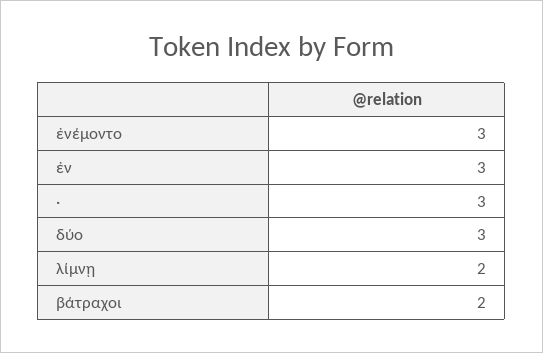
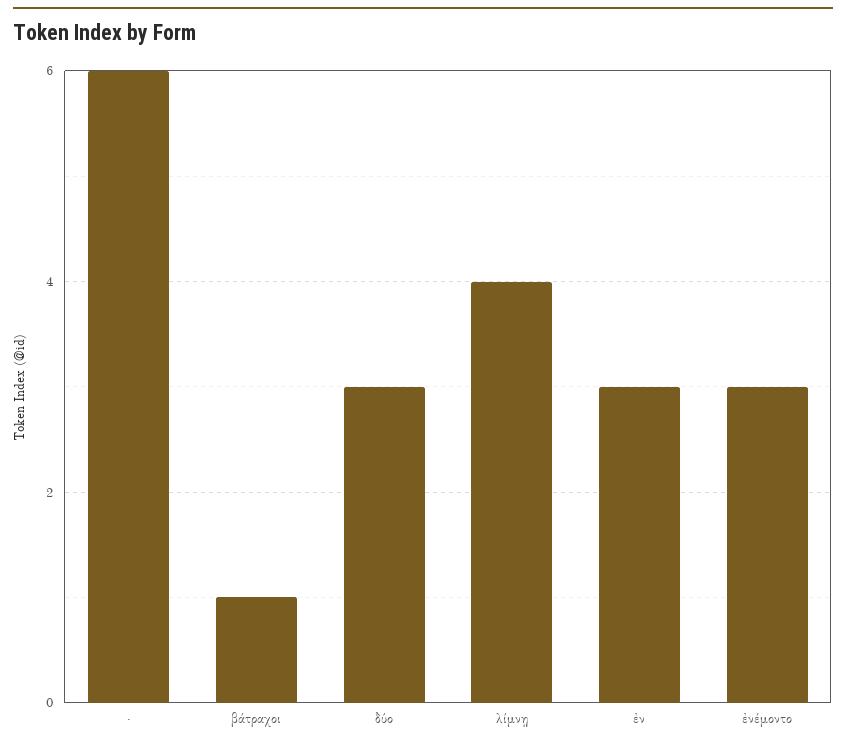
·: 3 -> 6
λίμνῃ: 2 -> 4
βάτραχοι: 2 -> 1

